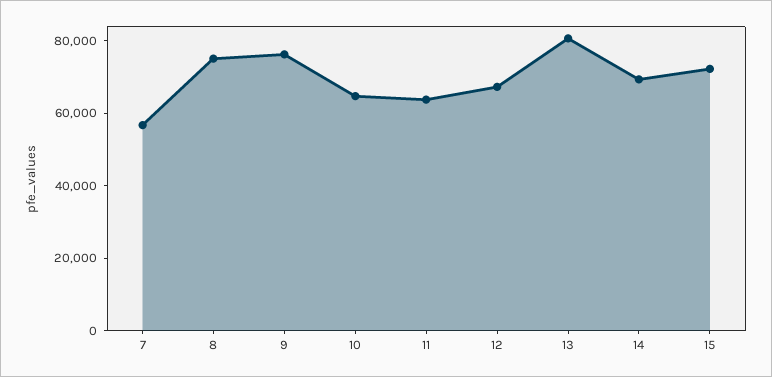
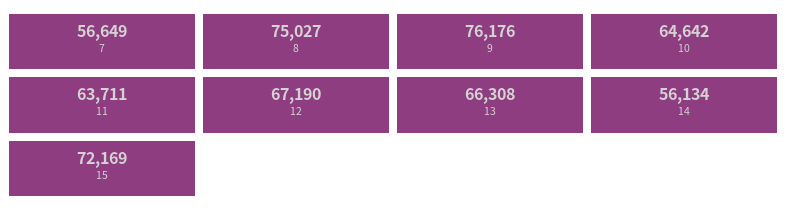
13: 80000 -> 66308
14: 70000 -> 56134

